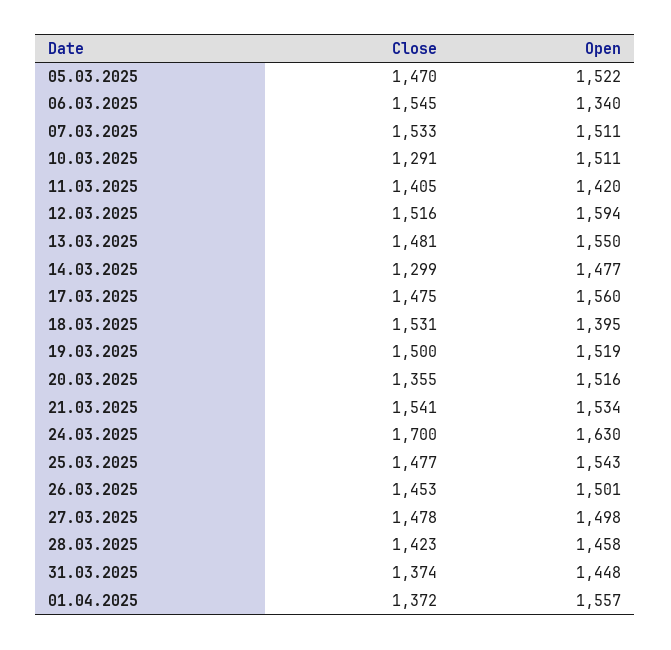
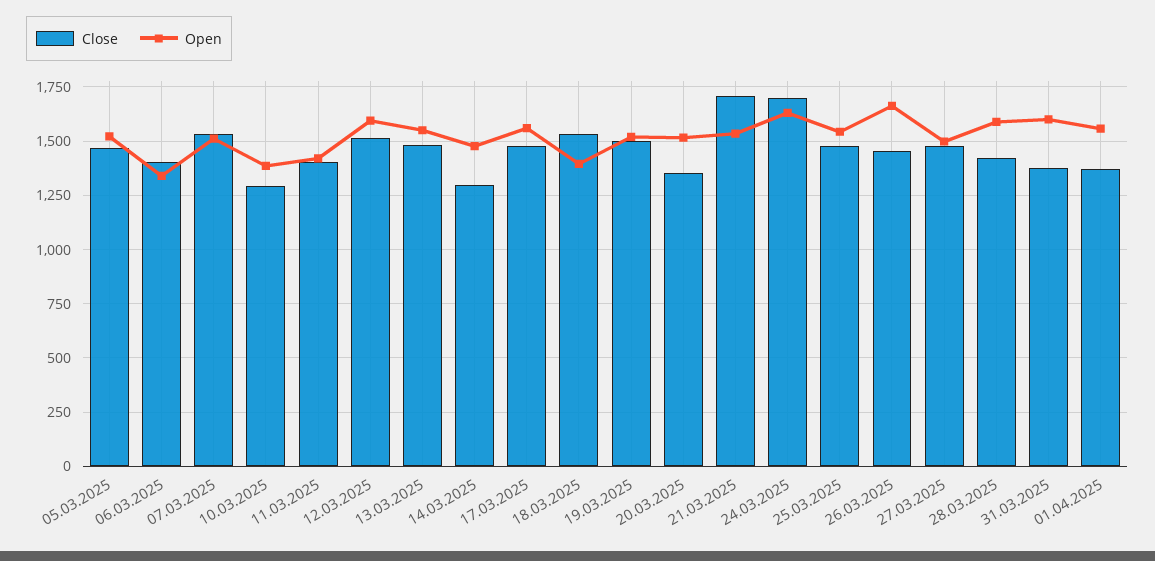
Close, 06.03.2025: 1545 -> 1400
Open, 10.03.2025: 1511 -> 1400
Close, 21.03.2025: 1541 -> 1700
Open, 26.03.2025: 1501 -> 1650
Open, 28.03.2025: 1458 -> 1600
Open, 31.03.2025: 1448 -> 1600

